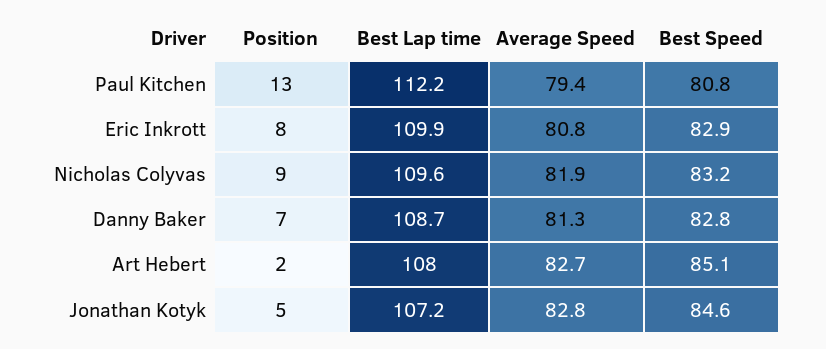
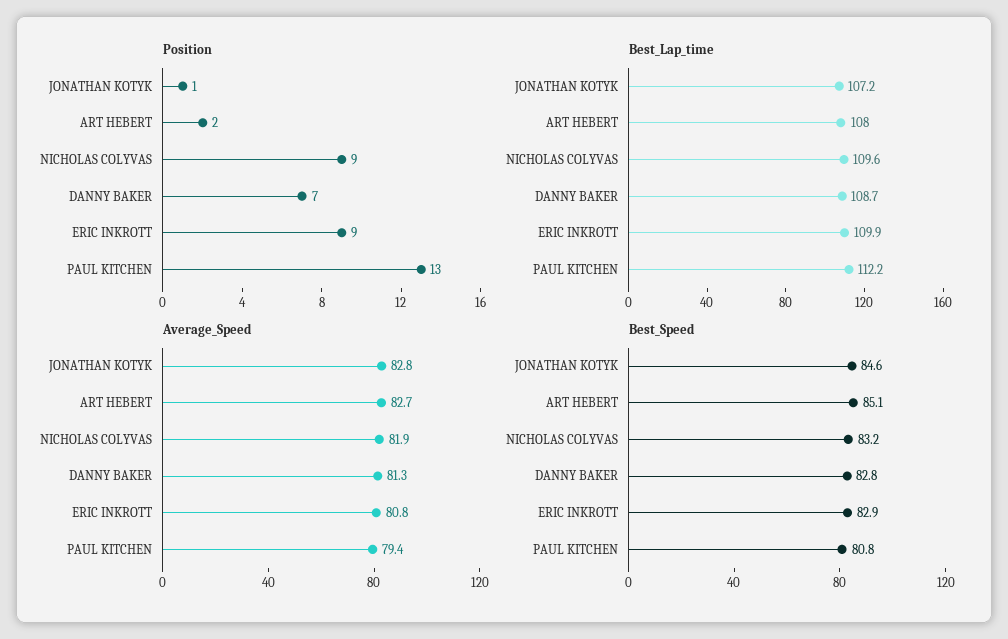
Position, Eric Inkrott: 8 -> 9
Position, Jonathan Kotyk: 5 -> 1

